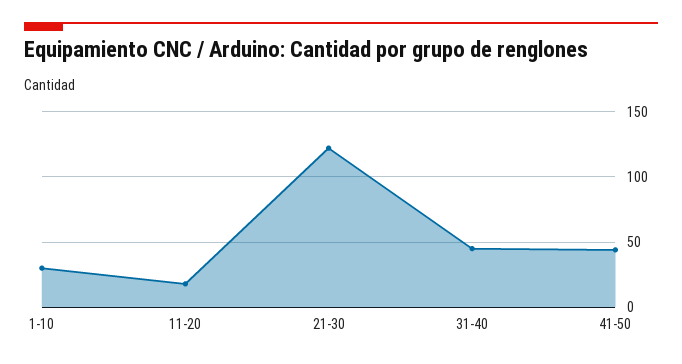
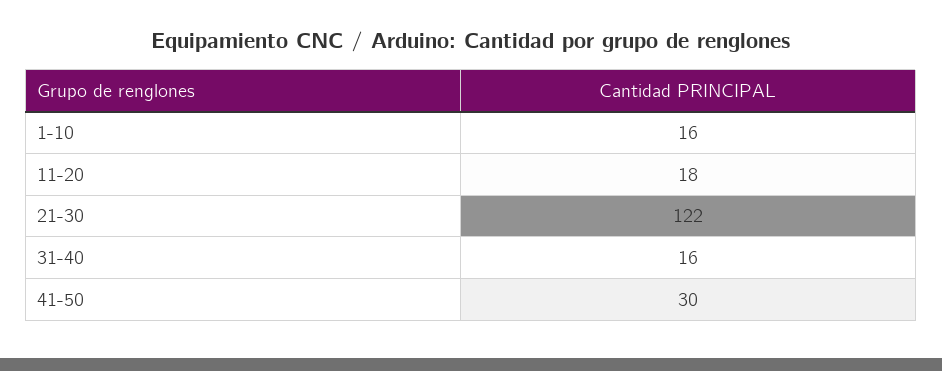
1-10: 30 -> 16
31-40: 45 -> 16
41-50: 45 -> 30

